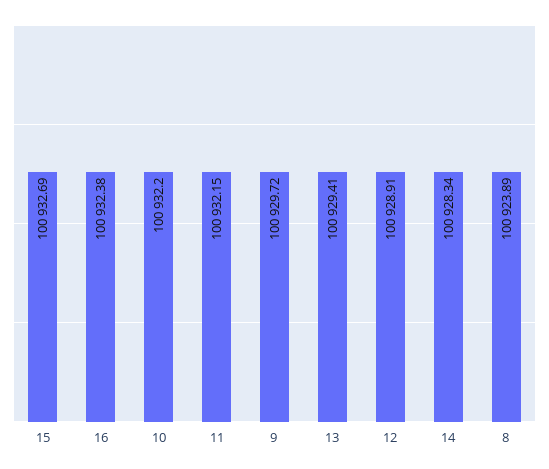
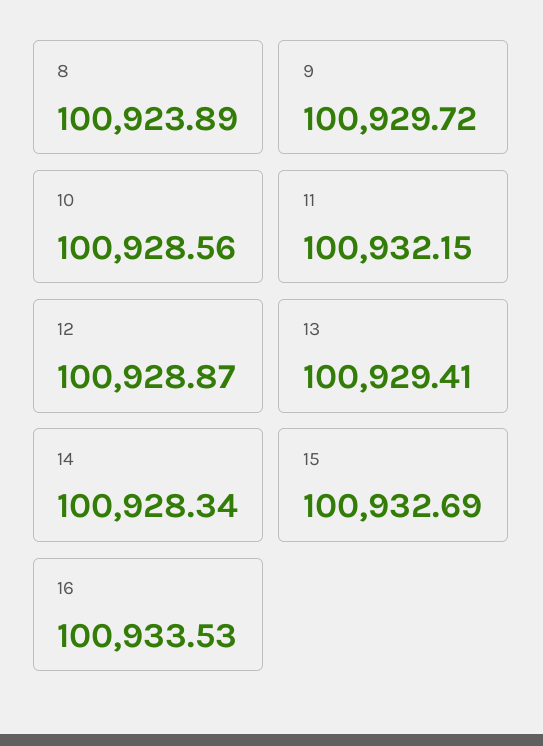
16: 100932.38 -> 100933.53
10: 100932.2 -> 100928.56
12: 100928.91 -> 100928.87

